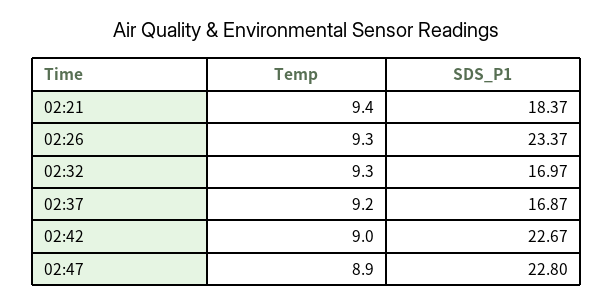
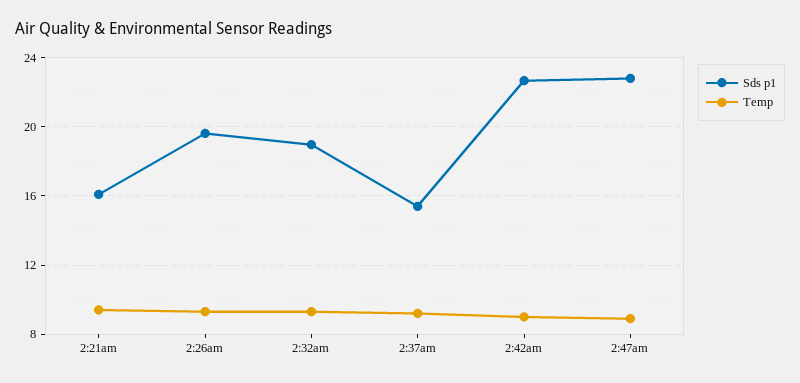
SDS_P1, 02:21: 18.37 -> 16
SDS_P1, 02:26: 23.37 -> 19.5
SDS_P1, 02:32: 16.97 -> 19
SDS_P1, 02:37: 16.87 -> 15.5

